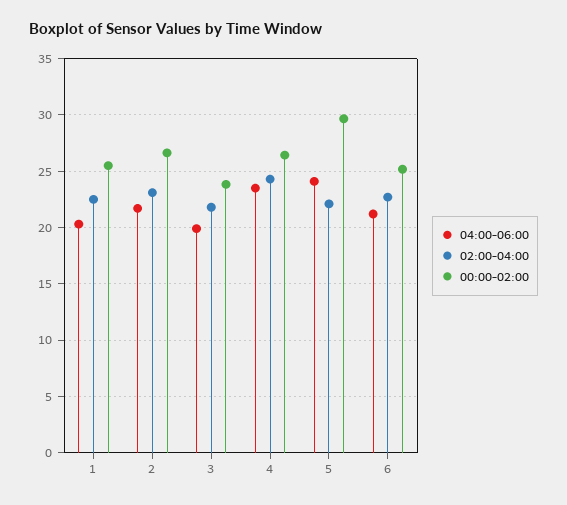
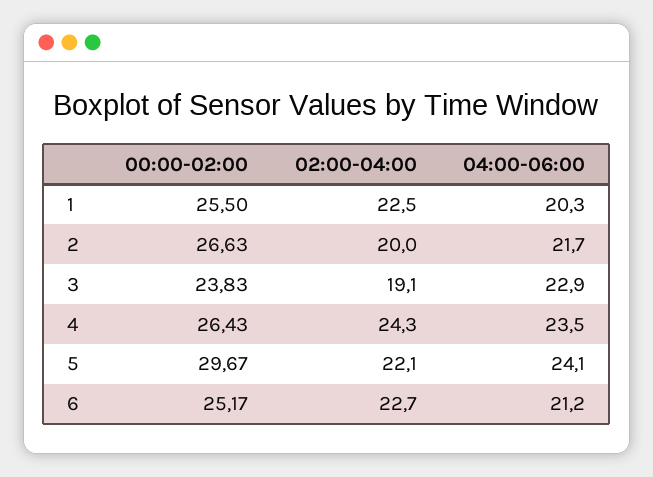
02:00-04:00, 2: 23 -> 20
04:00-06:00, 3: 20 -> 22.9
02:00-04:00, 3: 22 -> 19.1

